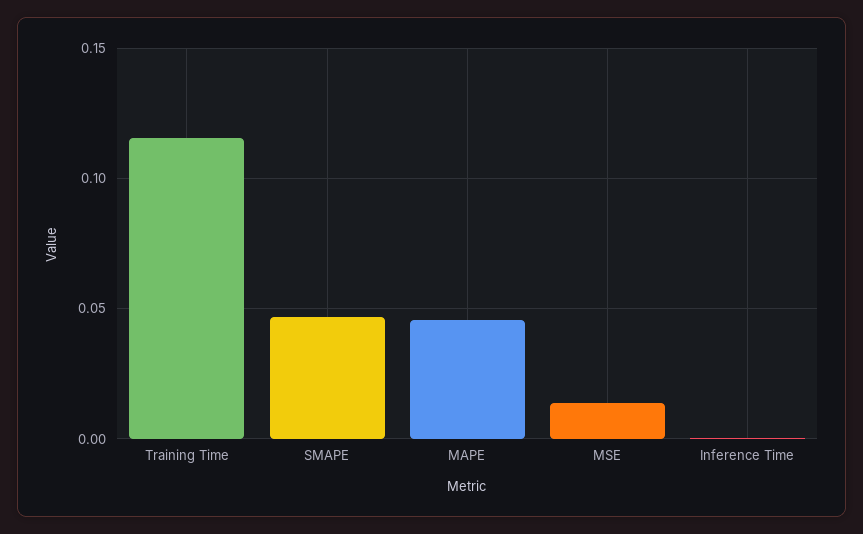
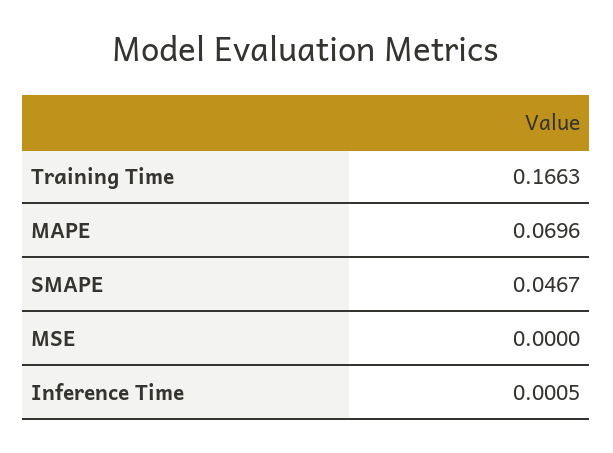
Training Time: 0.115 -> 0.1663
MAPE: 0.045 -> 0.0696
MSE: 0.015 -> 0

